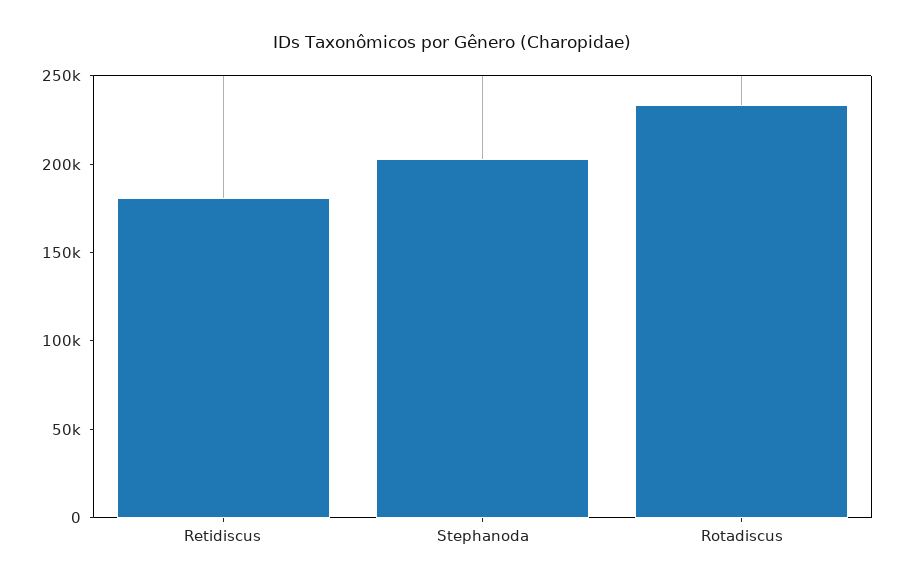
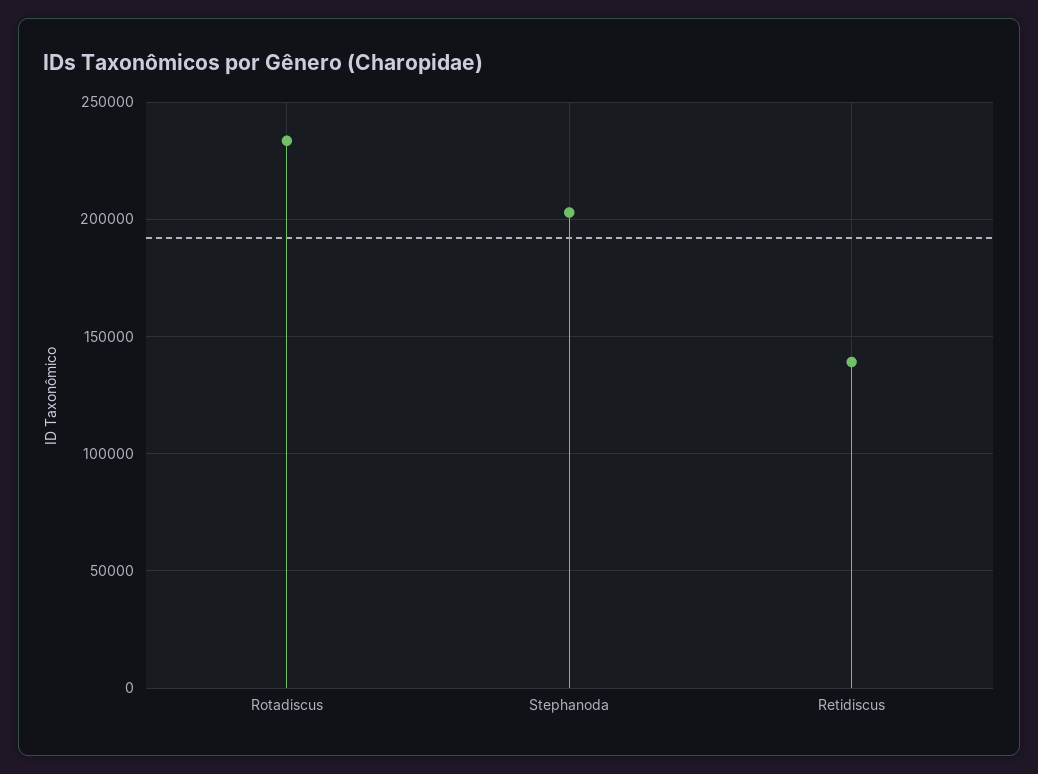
Retidiscus: 180000 -> 140000

